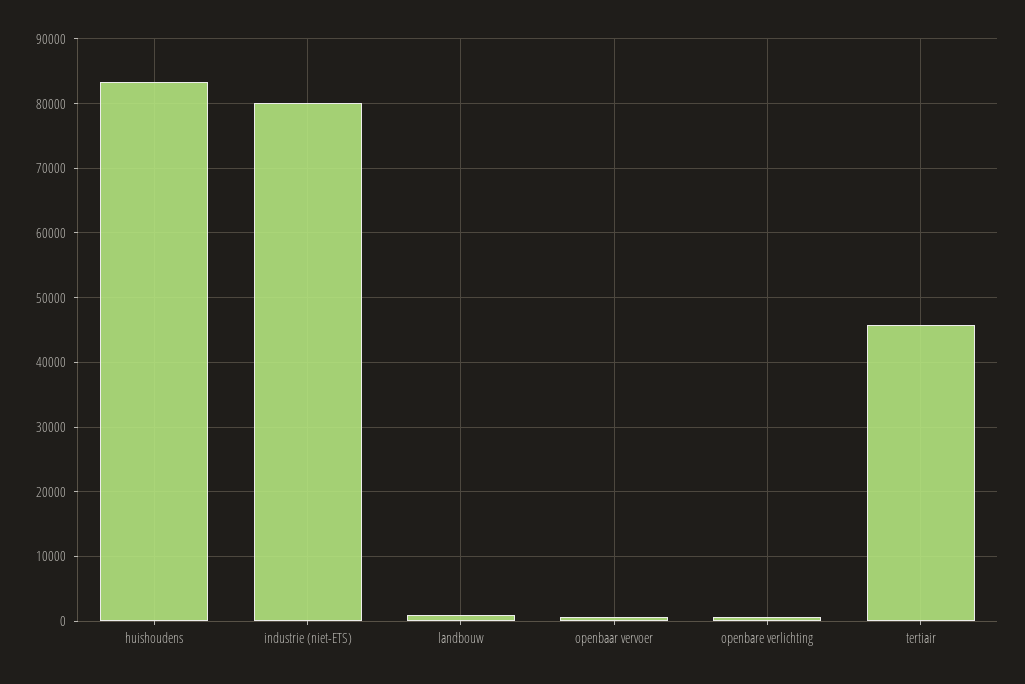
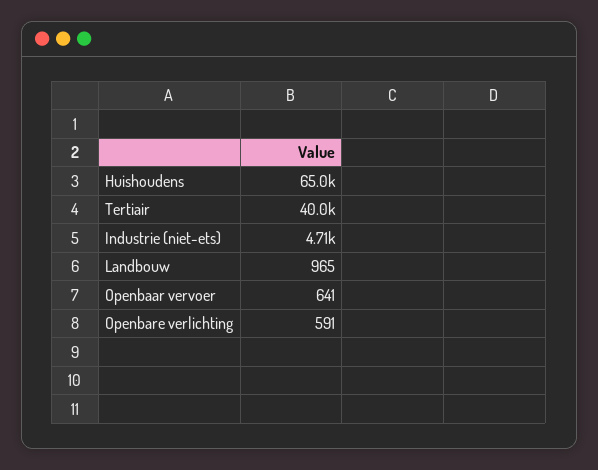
huishoudens: 83000 -> 65000
industrie (niet-ETS): 80000 -> 4710
tertiair: 46000 -> 40000

